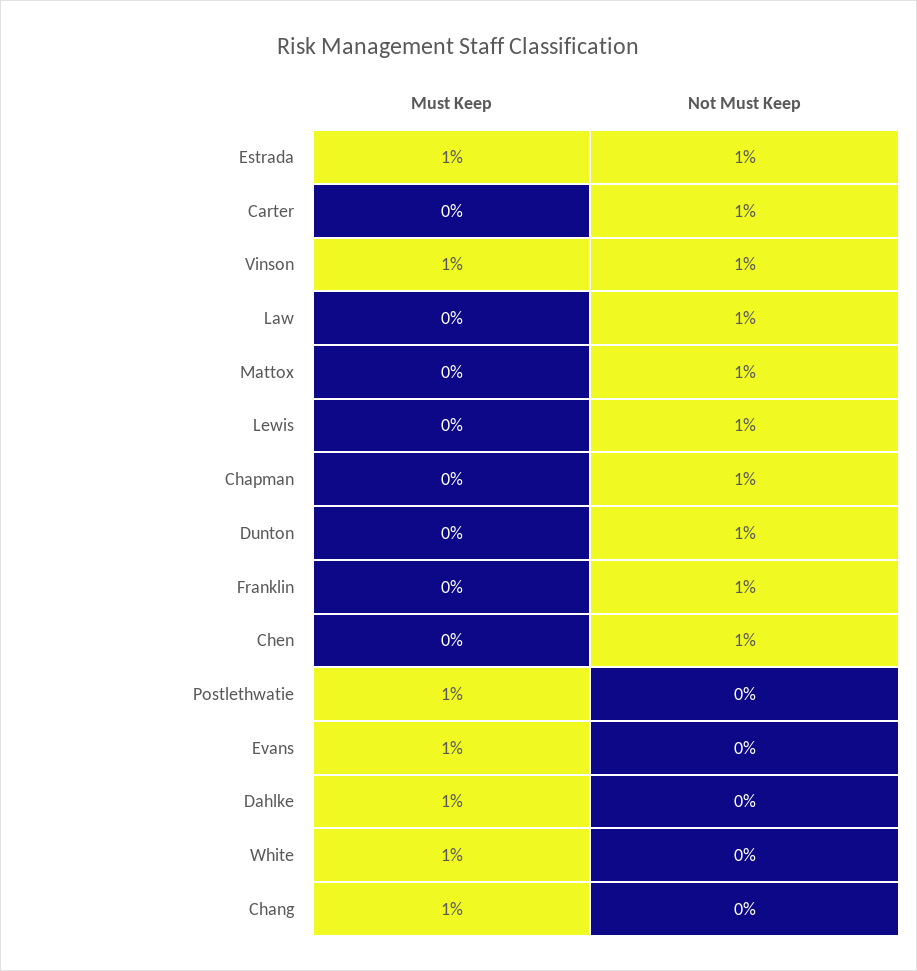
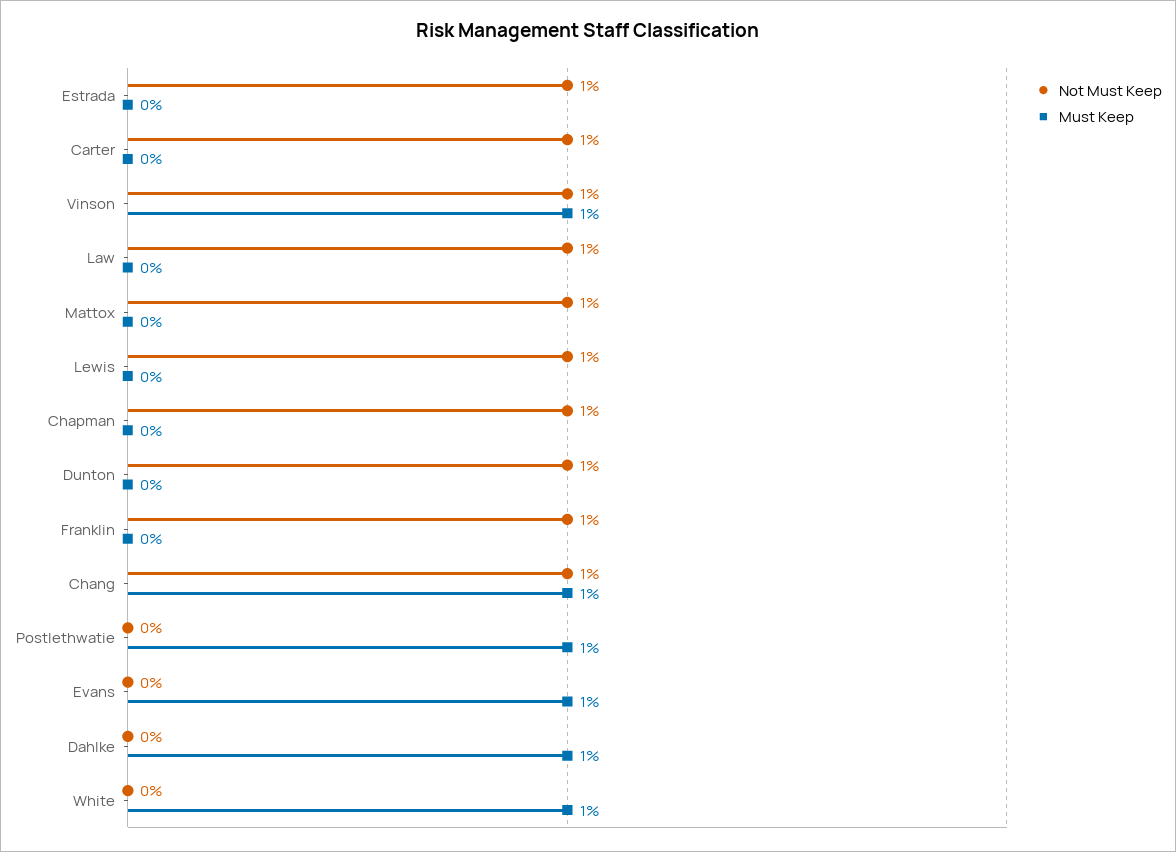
Must Keep, Estrada: 1 -> 0
Must Keep, Chen: 0 -> none
Not Must Keep, Chen: 1 -> none
Not Must Keep, Chang: 0 -> 1

